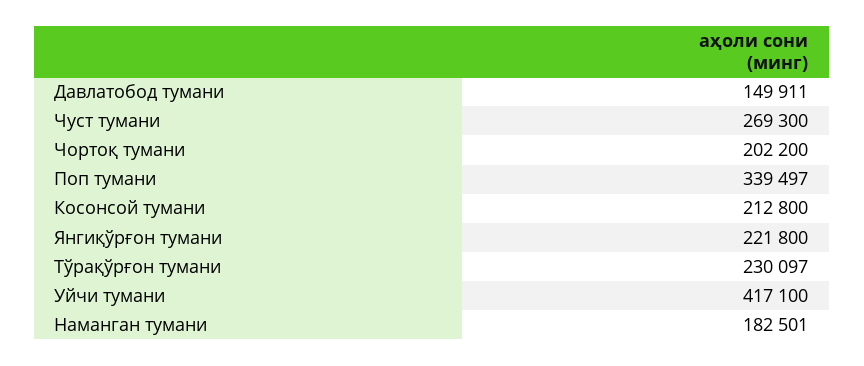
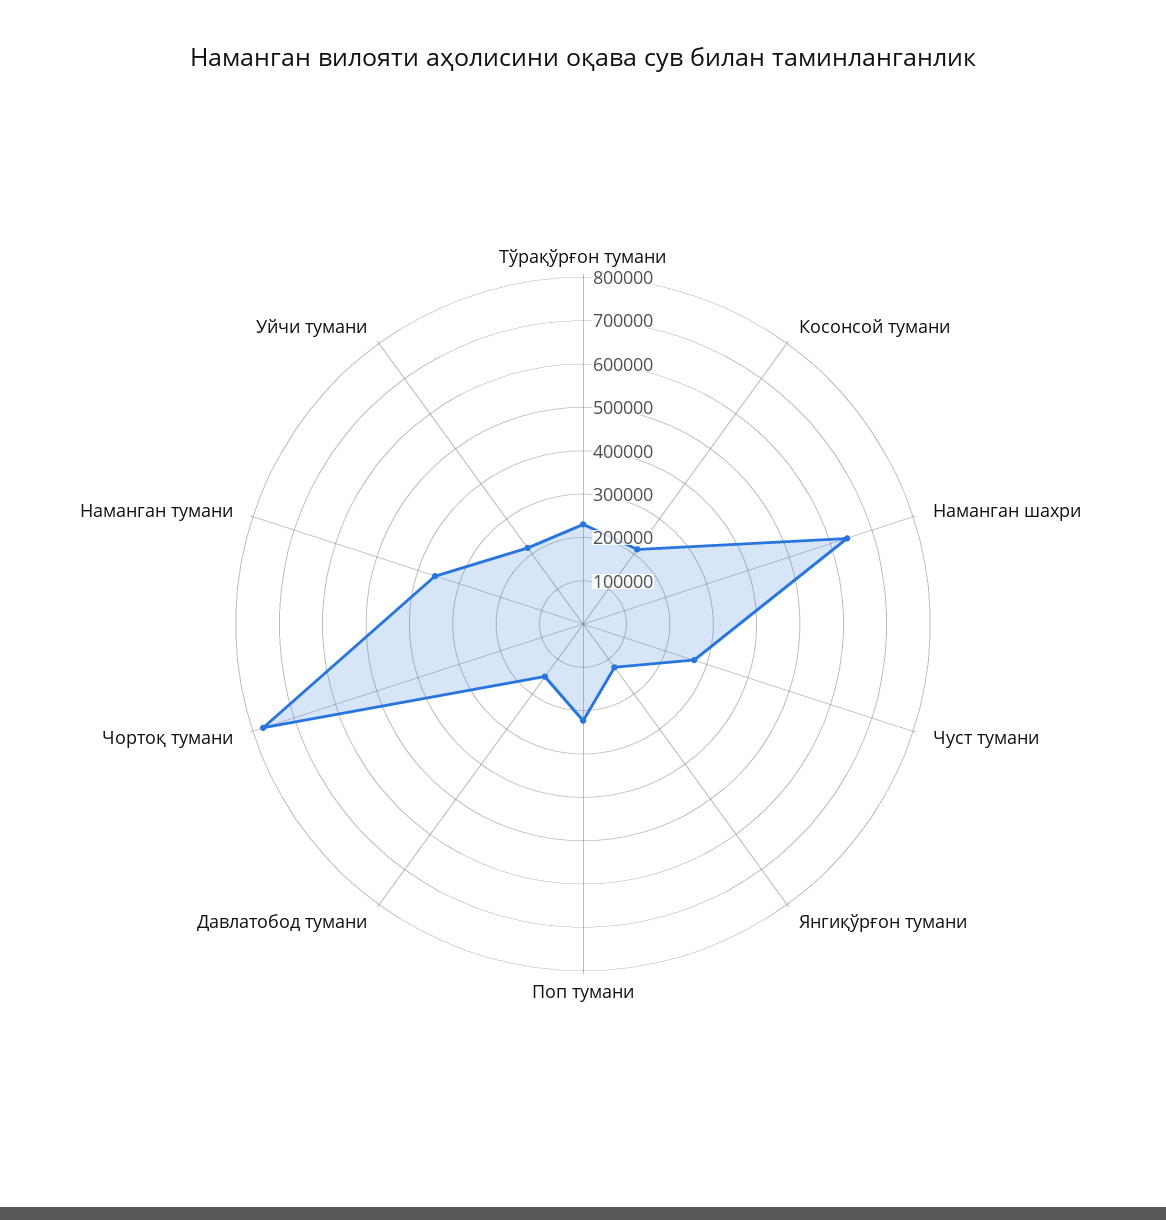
Чортоқ тумани: 202200 -> 780000
Поп тумани: 339497 -> 220000
Янгиқўрғон тумани: 221800 -> 120000
Уйчи тумани: 417100 -> 220000
Наманган тумани: 182501 -> 360000
Наманган шахри: none -> 640000

